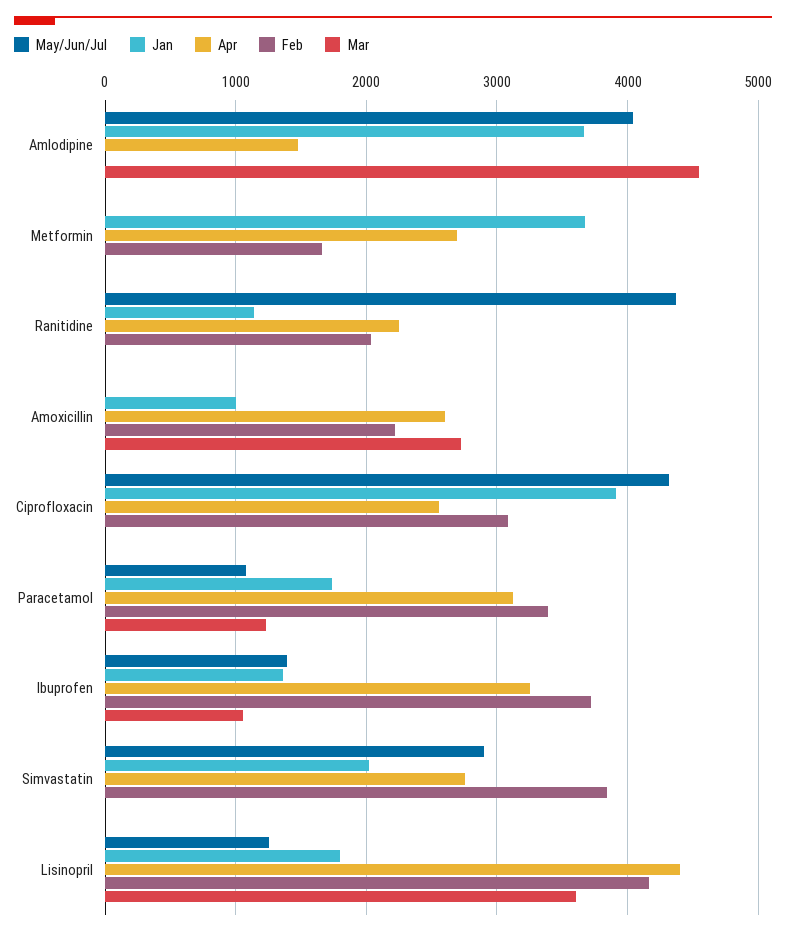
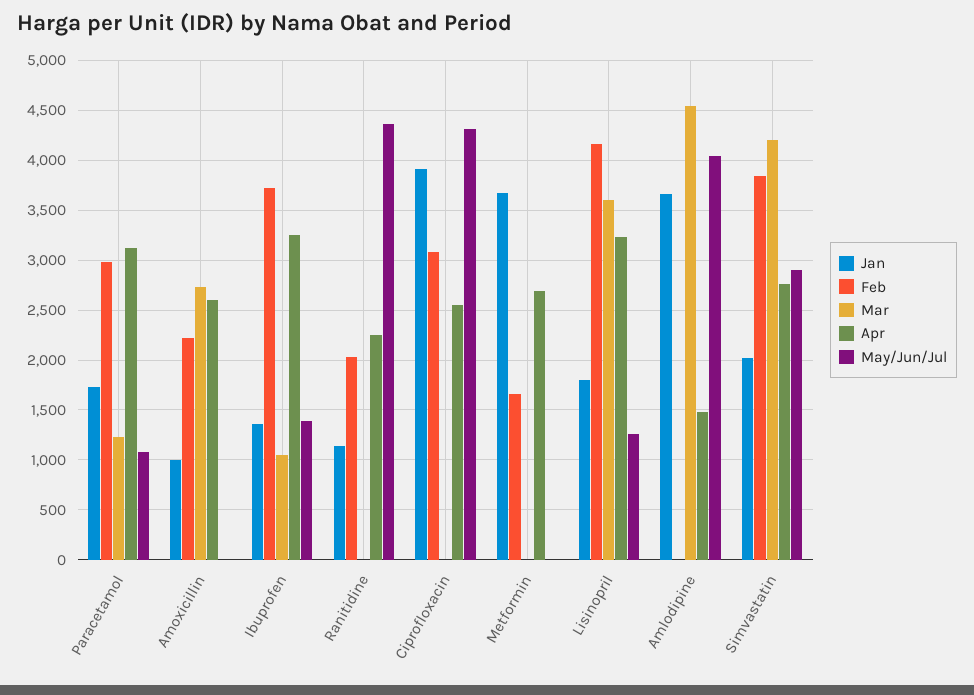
Feb, Paracetamol: 3400 -> 3000
Mar, Simvastatin: 0 -> 4200
Apr, Lisinopril: 4400 -> 3200

